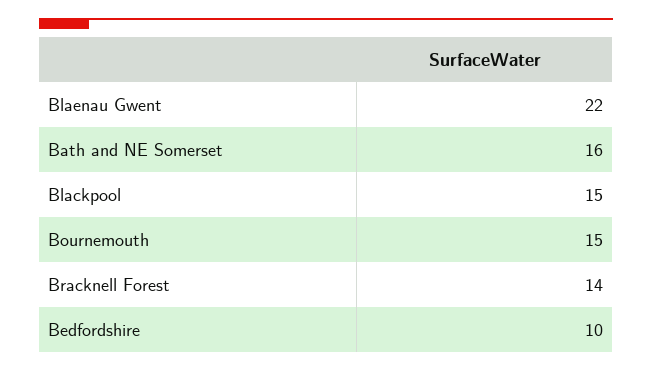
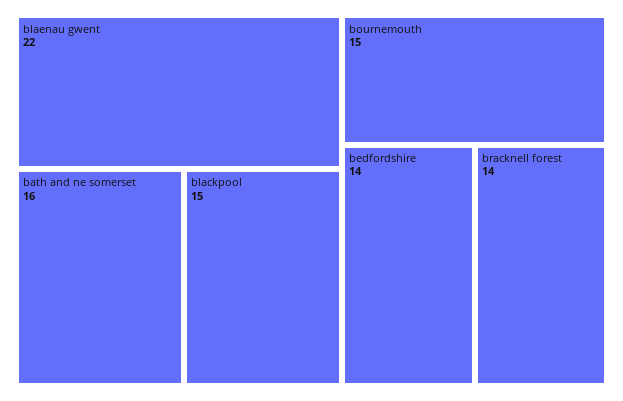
Bedfordshire: 10 -> 14

